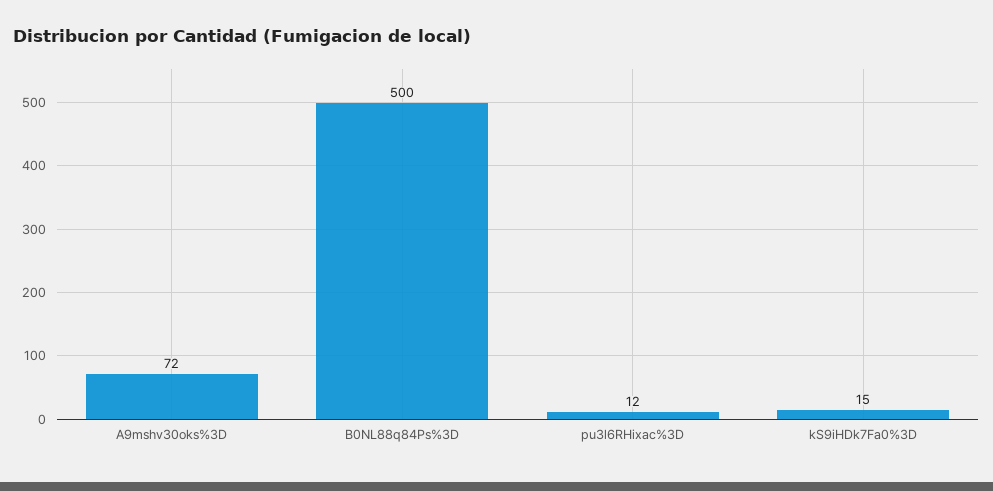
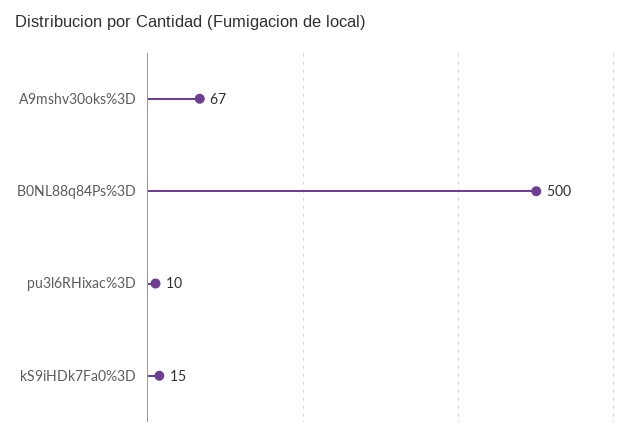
A9mshv30oks%3D: 72 -> 67
pu3l6RHixac%3D: 12 -> 10

